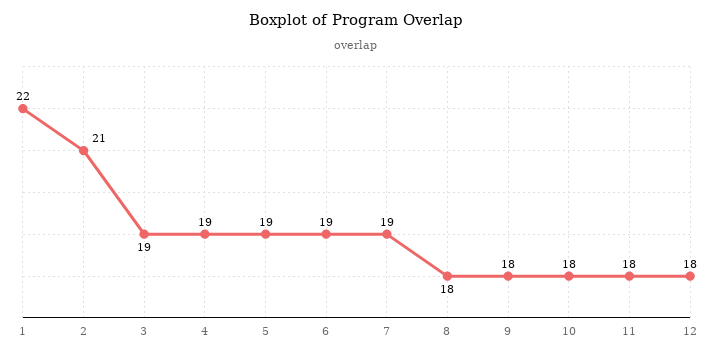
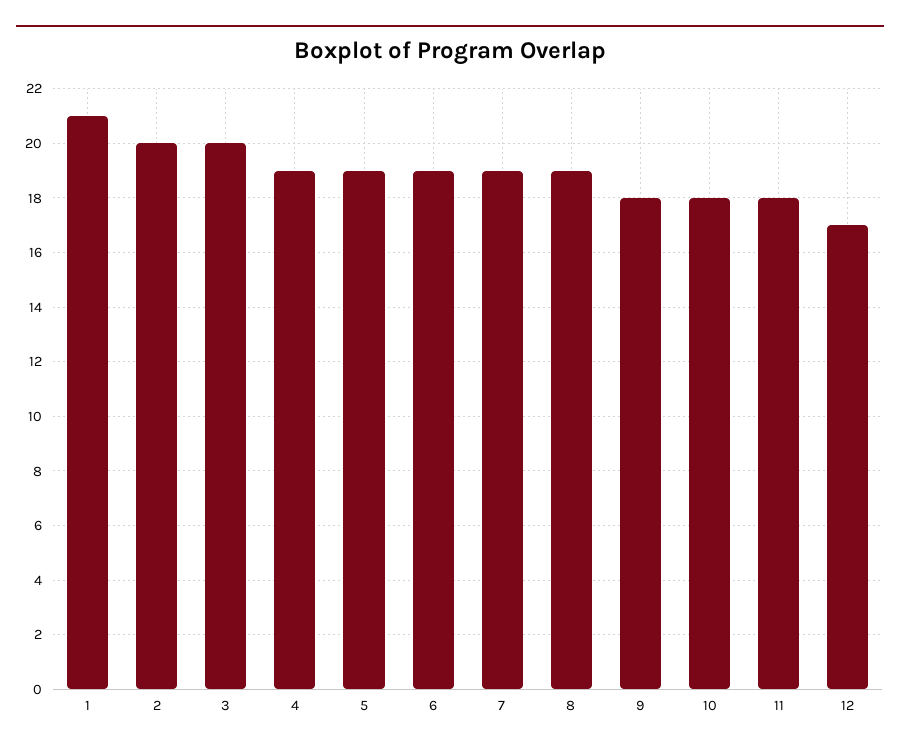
1: 22 -> 21
2: 21 -> 20
3: 19 -> 20
8: 18 -> 19
12: 18 -> 17

